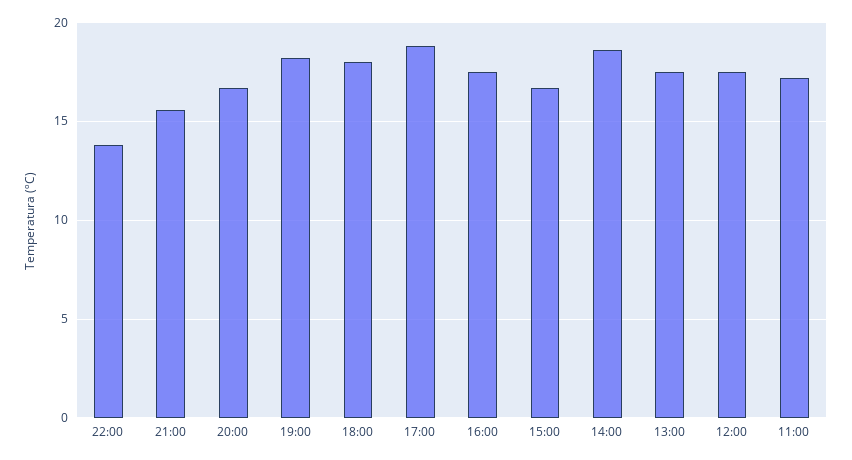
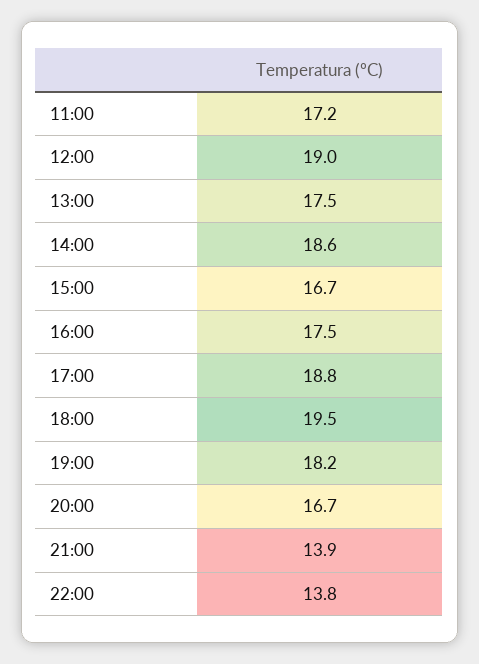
21:00: 15.5 -> 13.9
18:00: 18 -> 19.5
12:00: 17.5 -> 19

